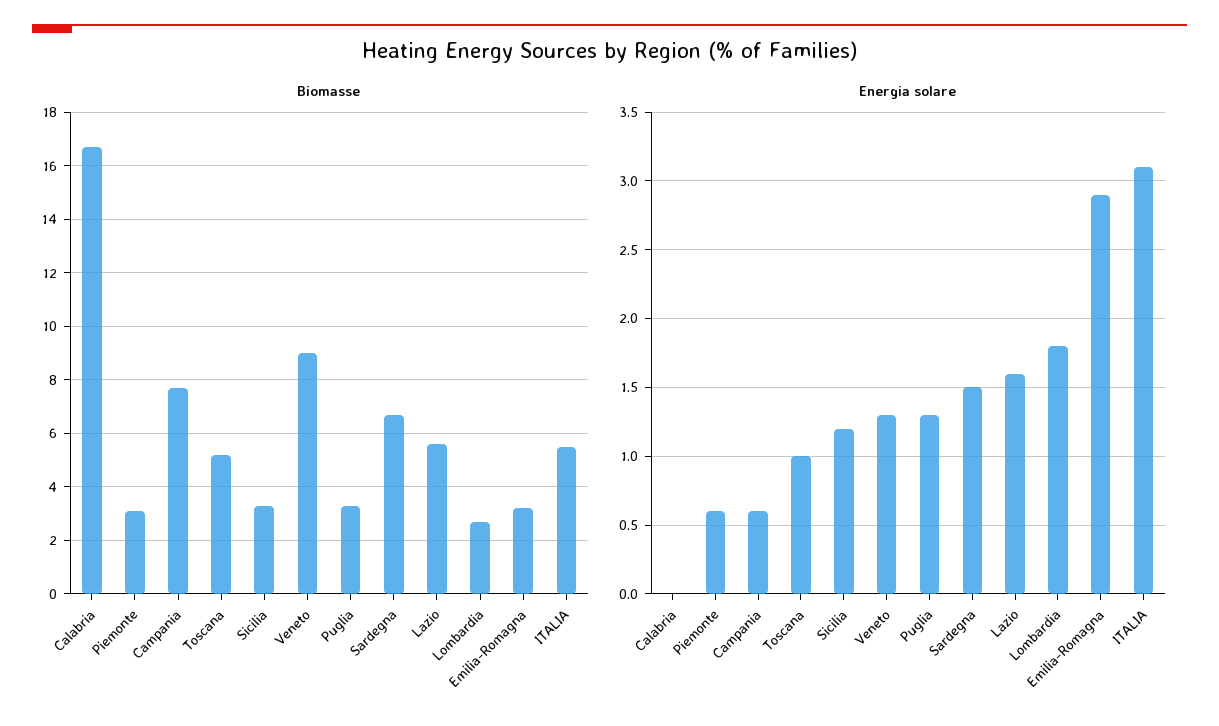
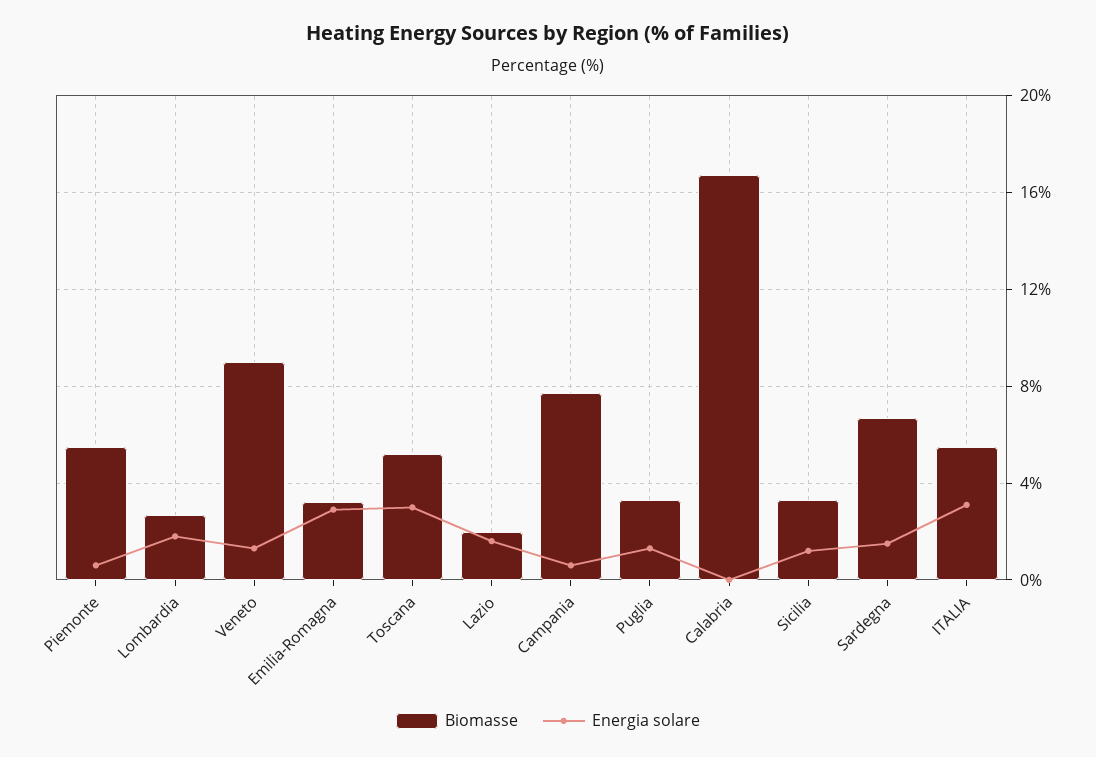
Biomasse, Piemonte: 3 -> 5.5
Biomasse, Lazio: 5.5 -> 2
Energia solare, Toscana: 1 -> 3

